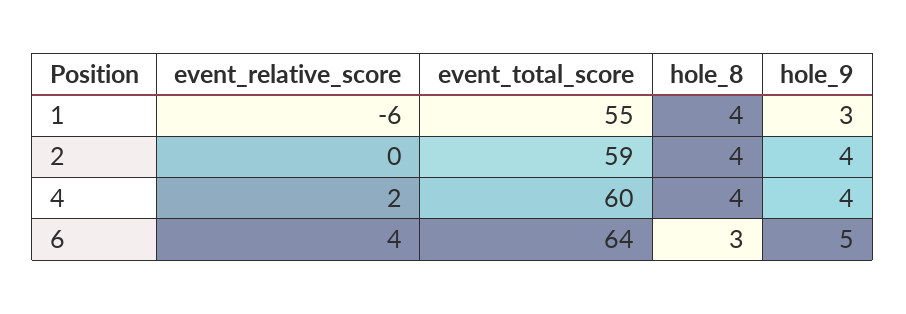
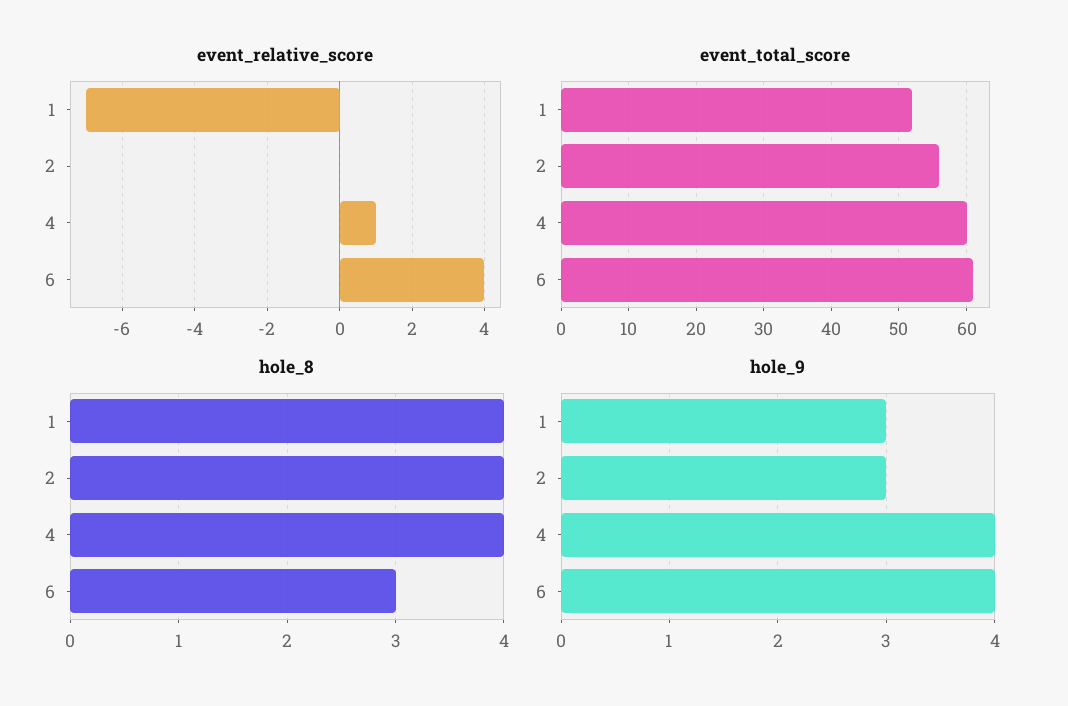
event_relative_score, 1: -6 -> -7
event_total_score, 1: 55 -> 52
event_total_score, 2: 59 -> 56
hole_9, 2: 4 -> 3
event_relative_score, 4: 2 -> 1
event_total_score, 6: 64 -> 61
hole_9, 6: 5 -> 4

